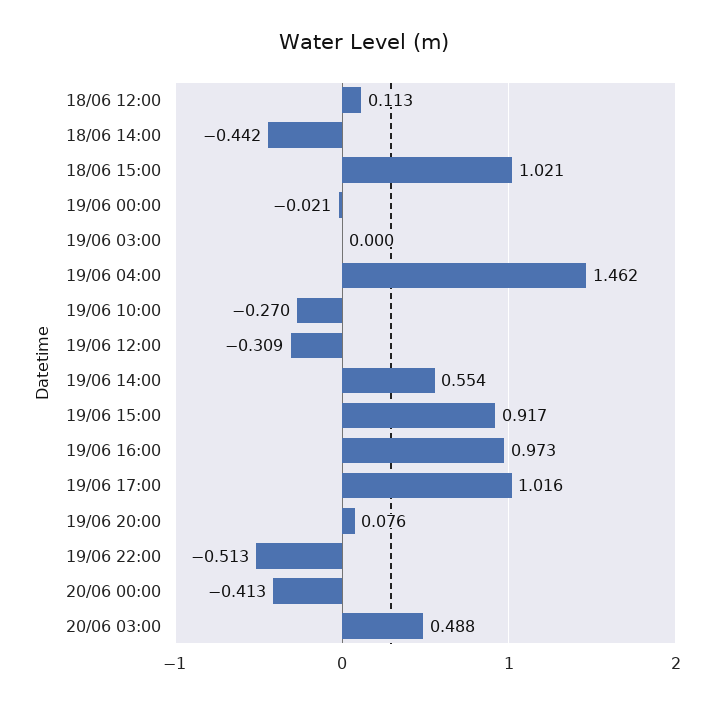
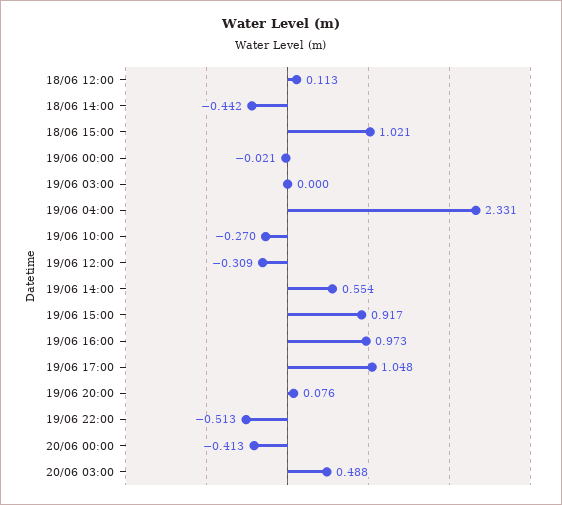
19/06 04:00: 1.462 -> 2.331
19/06 17:00: 1.016 -> 1.048

